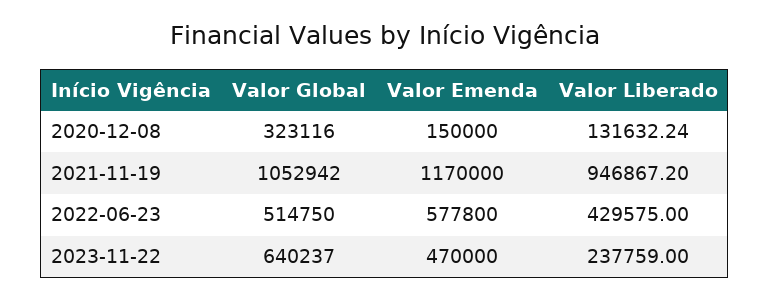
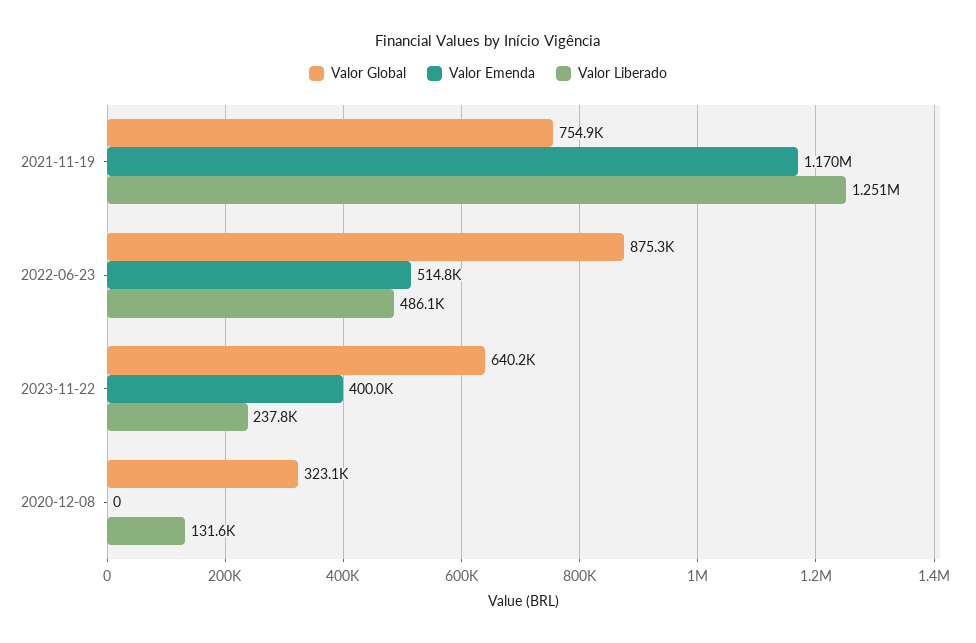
Valor Emenda, 2020-12-08: 150000 -> 0
Valor Global, 2021-11-19: 1052942 -> 754900
Valor Liberado, 2021-11-19: 946867.2 -> 1251000
Valor Global, 2022-06-23: 514750 -> 875300
Valor Emenda, 2022-06-23: 577800 -> 514800
Valor Liberado, 2022-06-23: 429575 -> 486100
Valor Emenda, 2023-11-22: 470000 -> 400000

